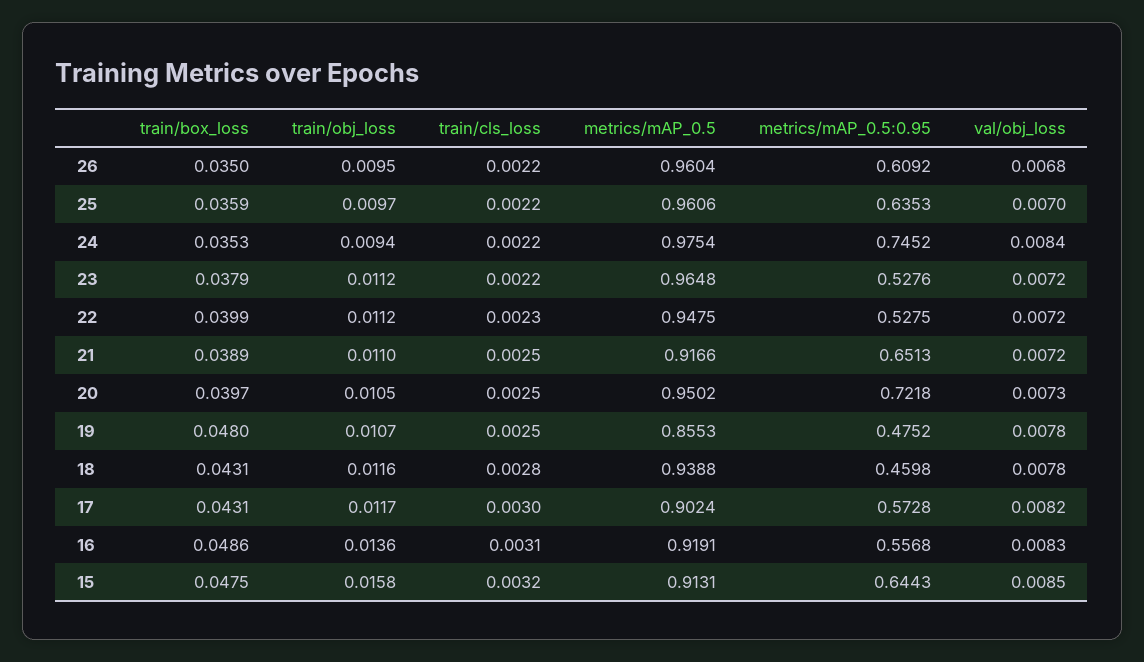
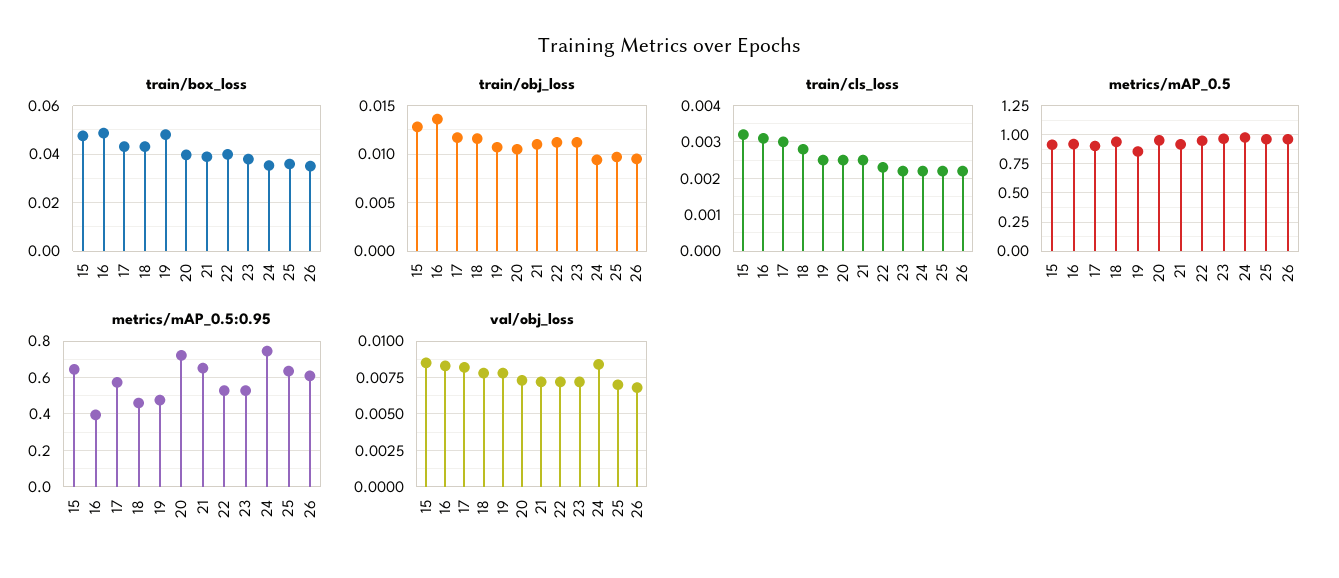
metrics/mAP_0.5:0.95, 16: 0.5568 -> 0.4
train/obj_loss, 15: 0.0158 -> 0.013

